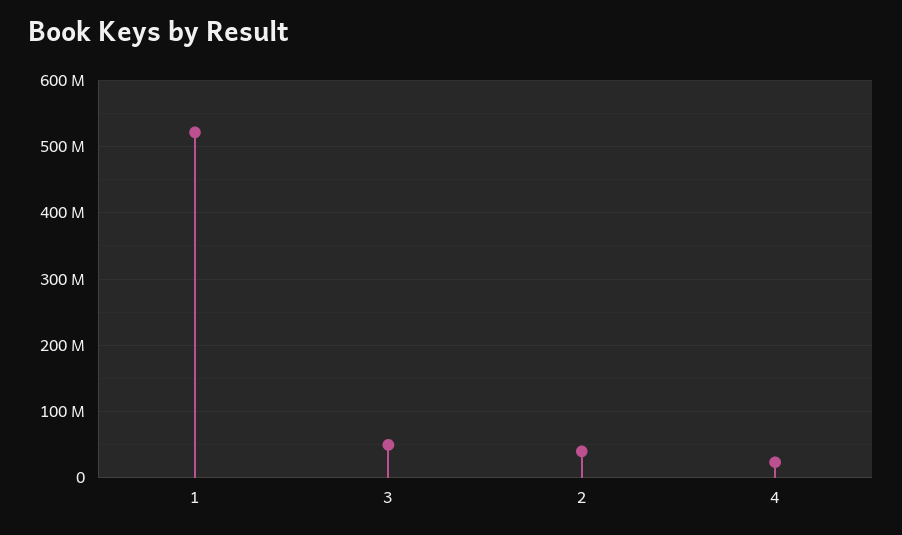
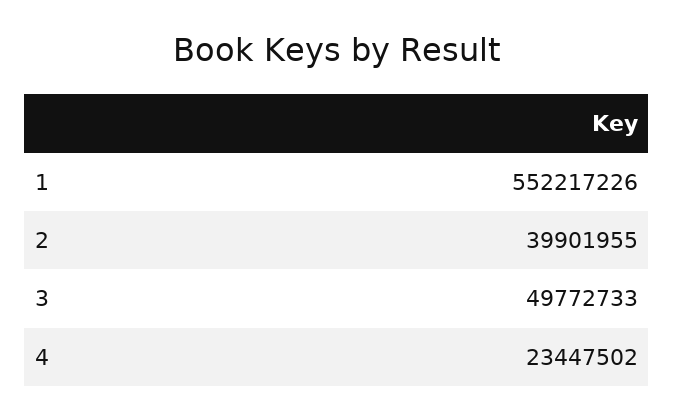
1: 520000000 -> 552217226

